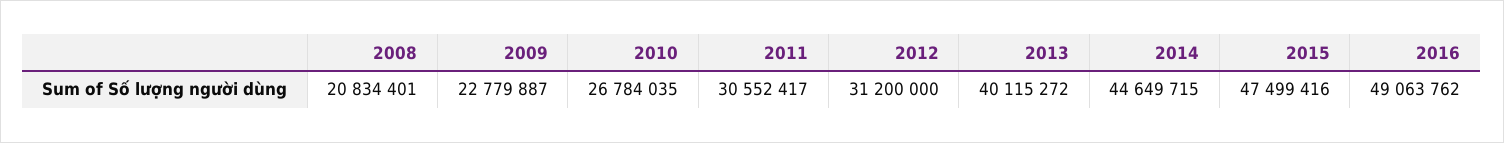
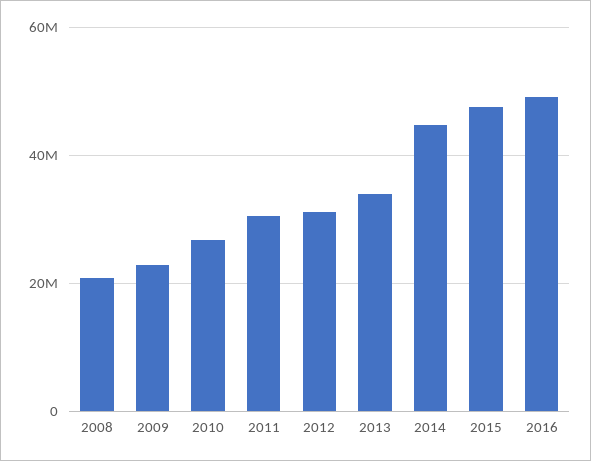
2013: 40115272 -> 34000000

